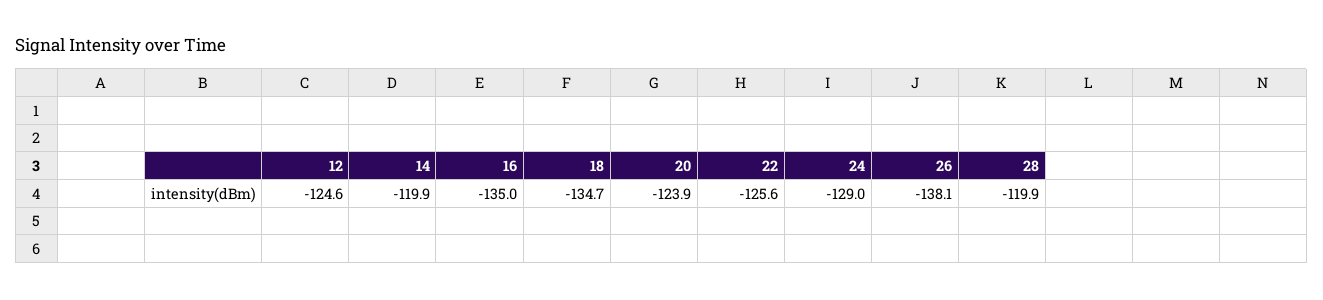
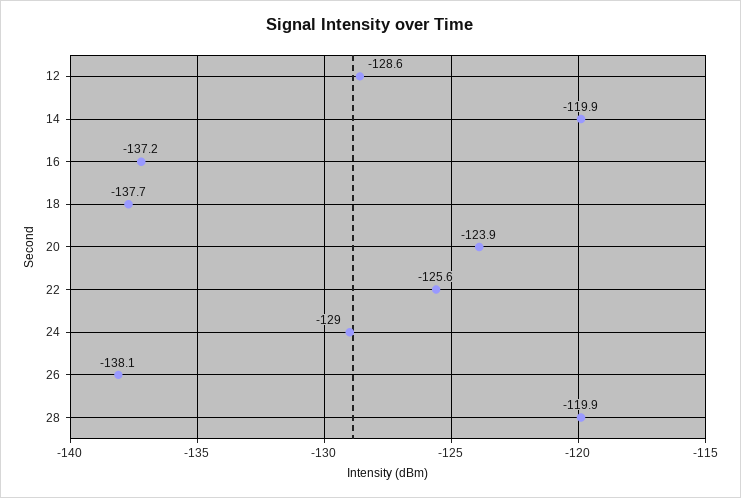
12: -124.6 -> -128.6
16: -135 -> -137.2
18: -134.7 -> -137.7

